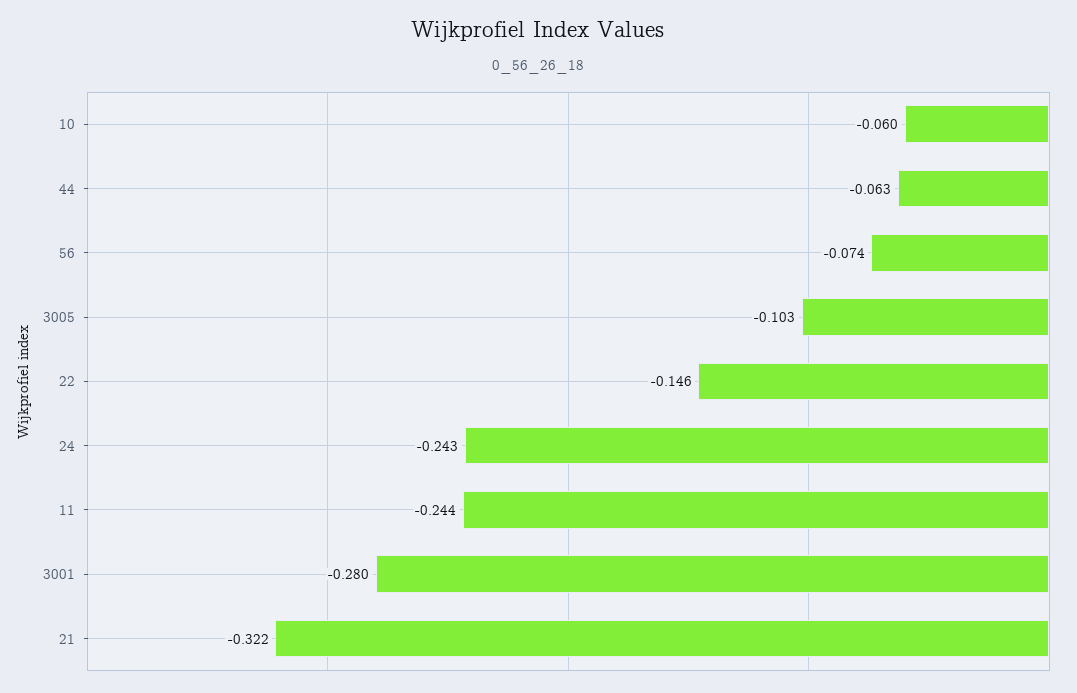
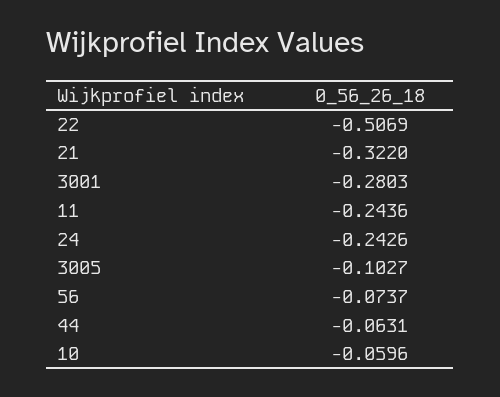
22: -0.146 -> -0.5069

